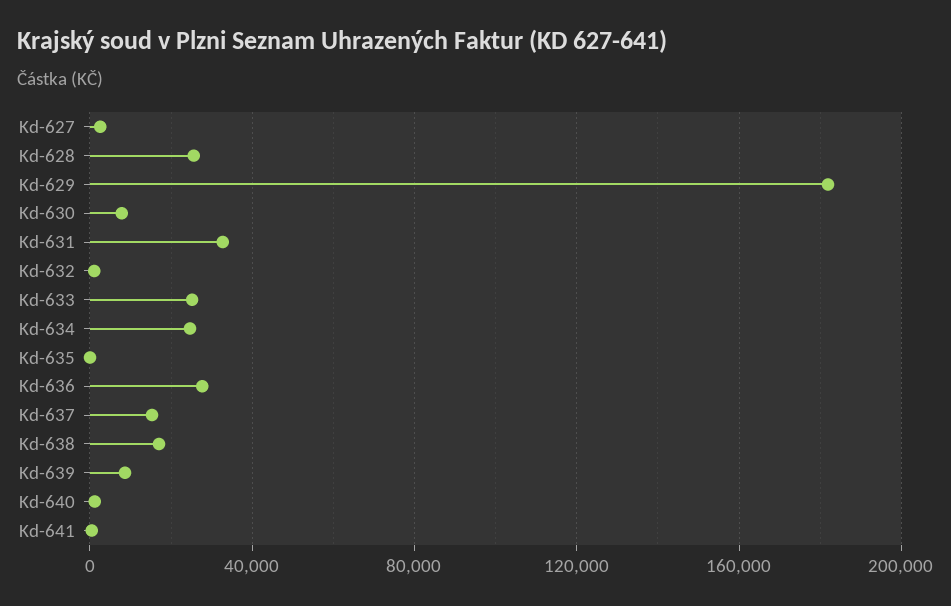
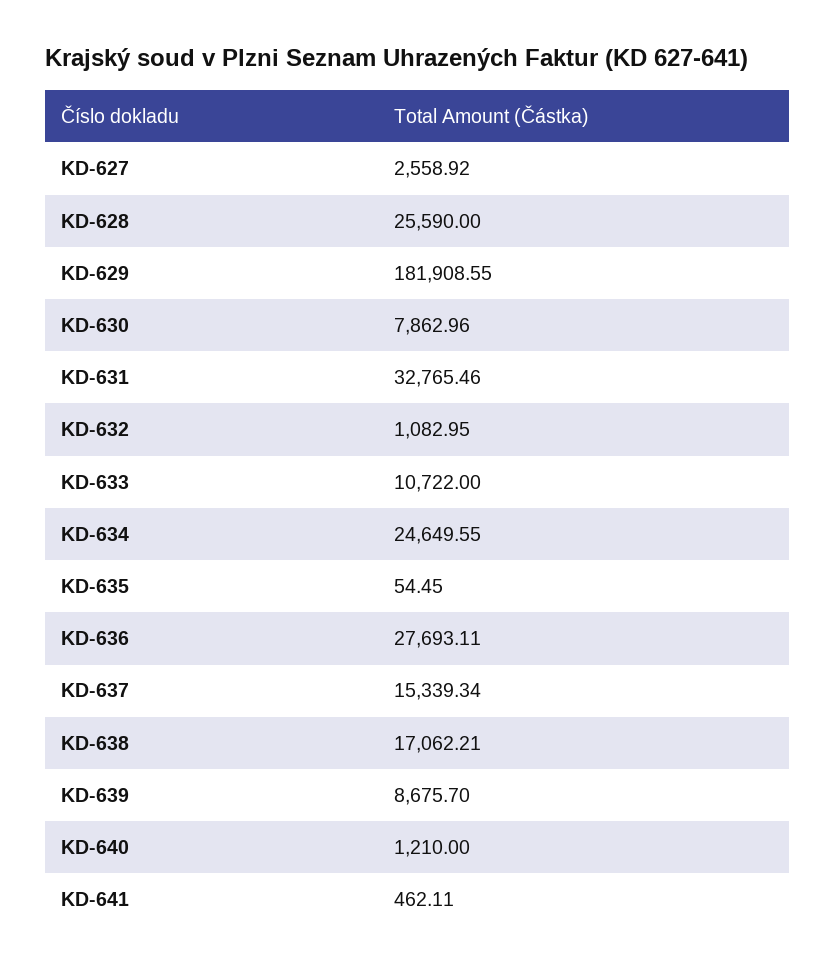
Kd-633: 25000 -> 10722

